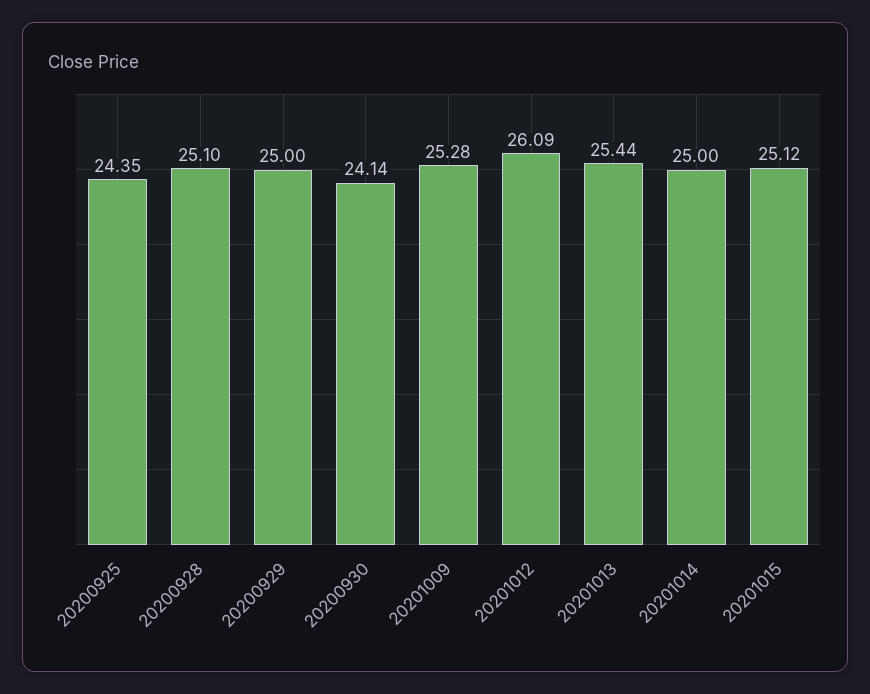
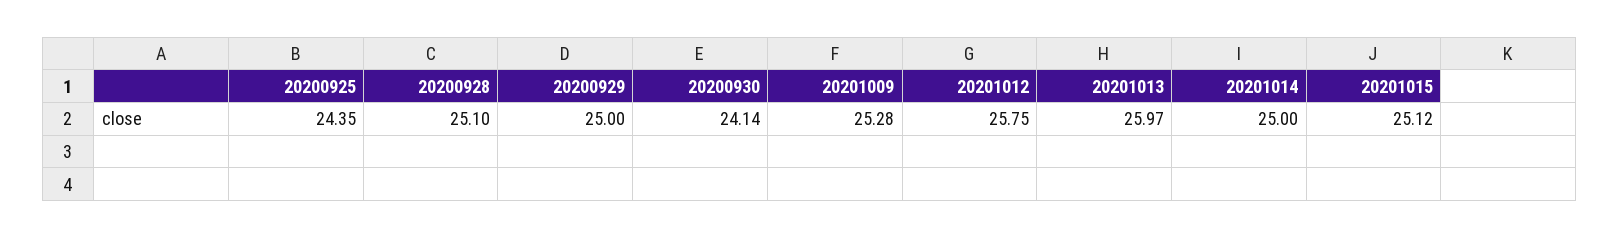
20201012: 26.09 -> 25.75
20201013: 25.44 -> 25.97

